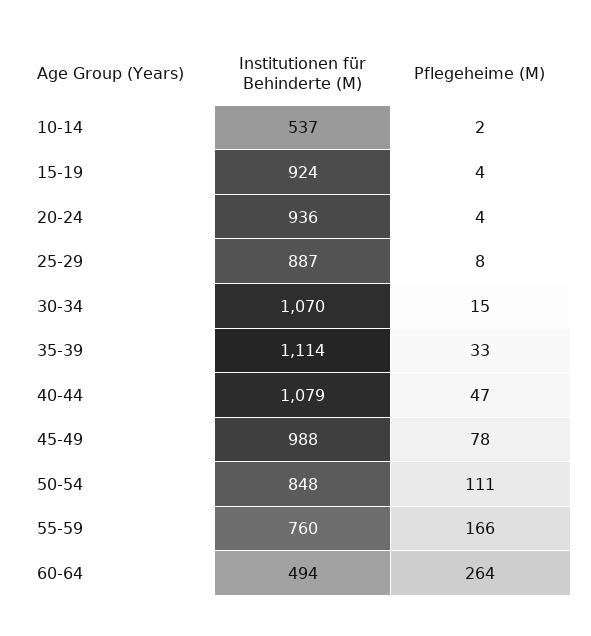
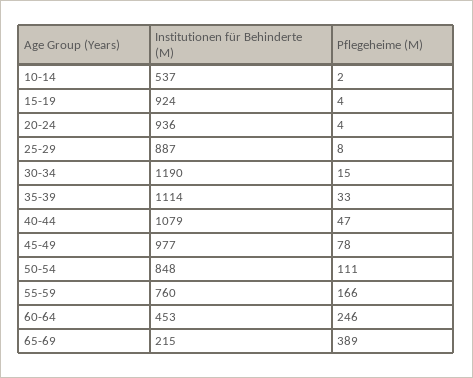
Institutionen für Behinderte (M), 30-34: 1070 -> 1190
Institutionen für Behinderte (M), 45-49: 988 -> 977
Institutionen für Behinderte (M), 60-64: 494 -> 453
Pflegeheime (M), 60-64: 264 -> 246
Institutionen für Behinderte (M), 65-69: none -> 215
Pflegeheime (M), 65-69: none -> 389

